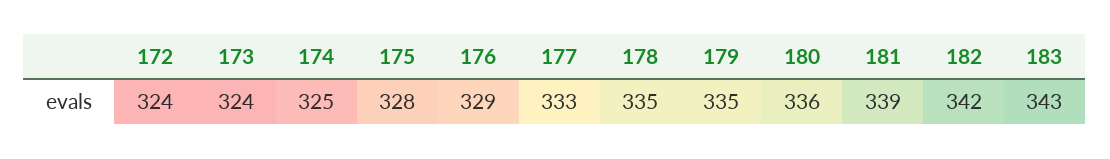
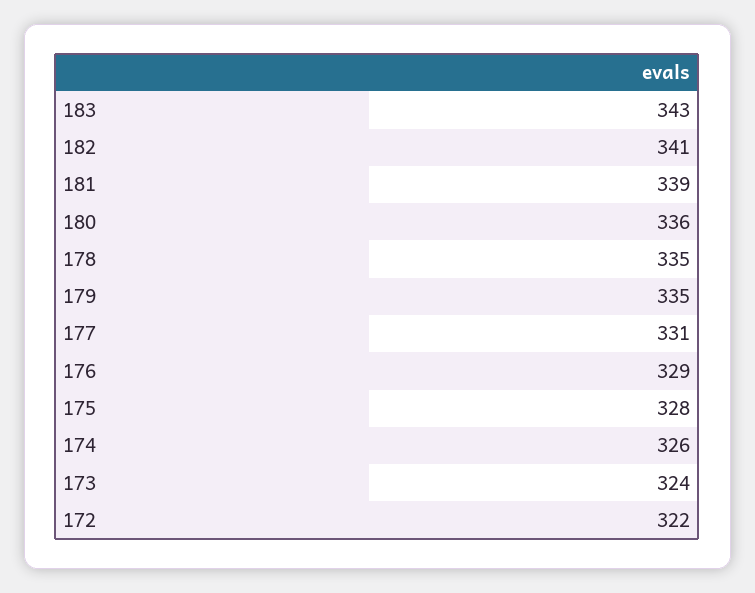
172: 324 -> 322
174: 325 -> 326
177: 333 -> 331
182: 342 -> 341

